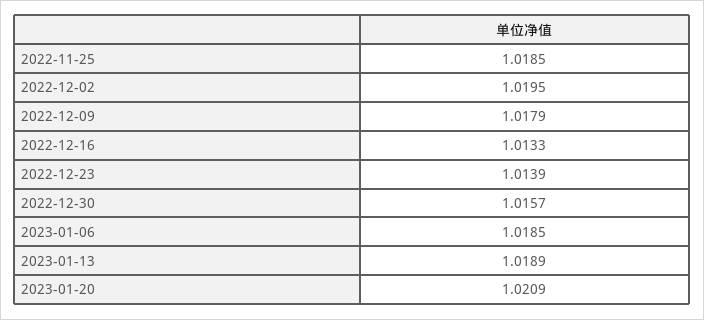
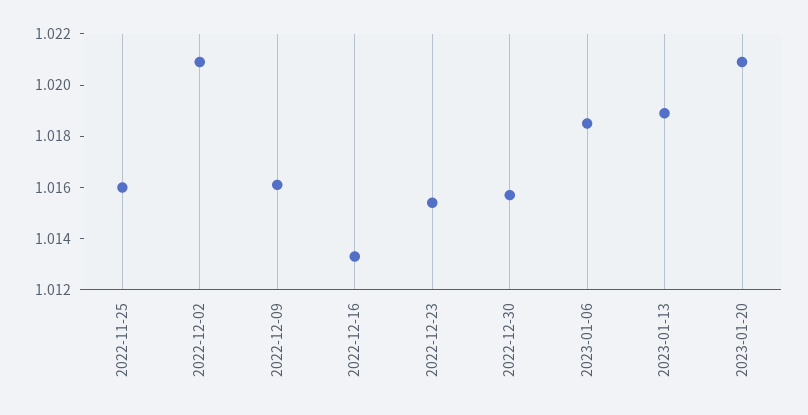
2022-11-25: 1.0185 -> 1.016
2022-12-02: 1.0195 -> 1.021
2022-12-09: 1.0179 -> 1.016
2022-12-23: 1.0139 -> 1.0155

